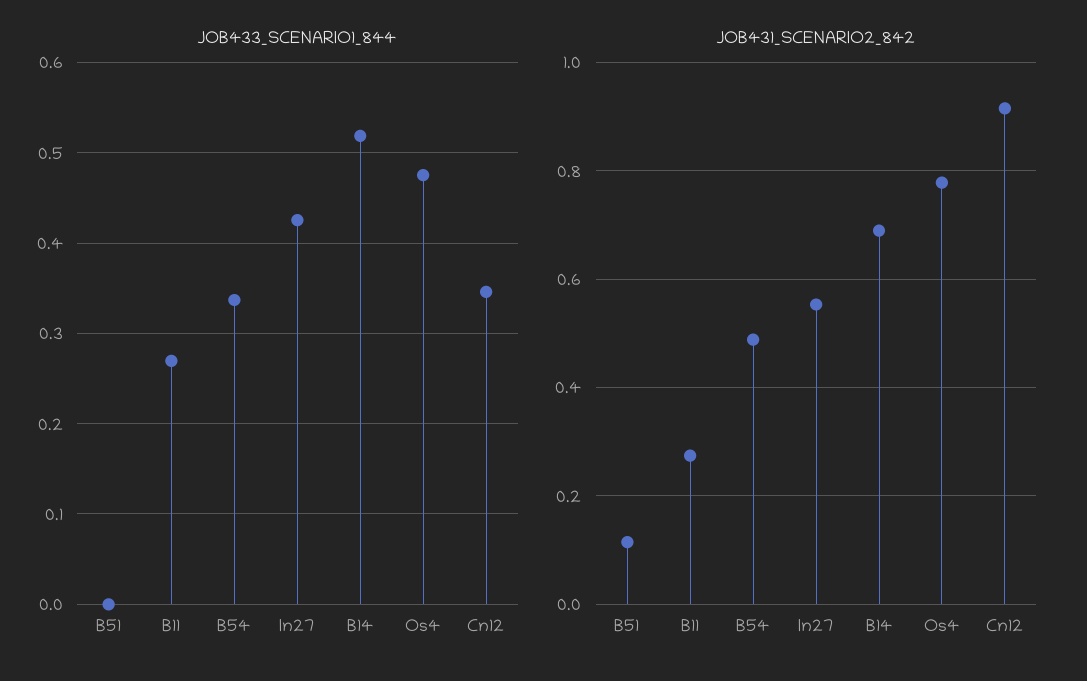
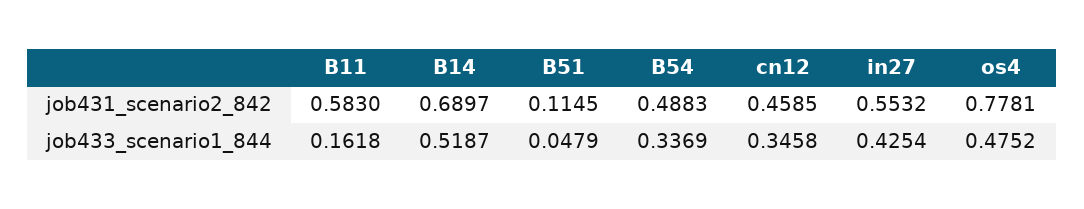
JOB433_SCENARIO1_844, B51: 0 -> 0.0479
JOB433_SCENARIO1_844, B11: 0.27 -> 0.1618
JOB431_SCENARIO2_842, B11: 0.28 -> 0.583
JOB431_SCENARIO2_842, Cn12: 0.92 -> 0.4585

